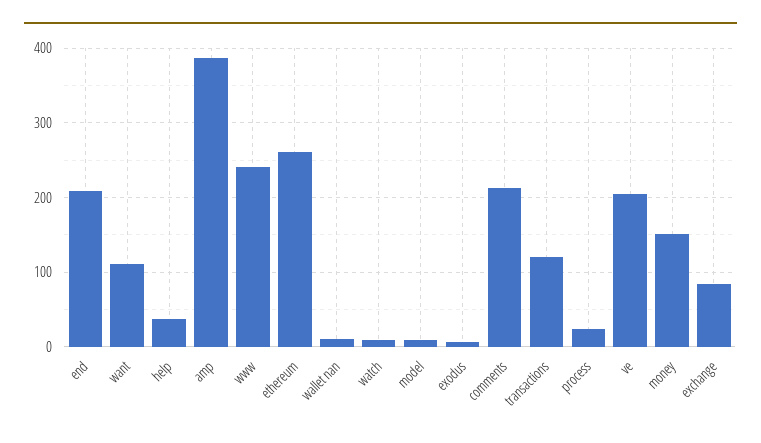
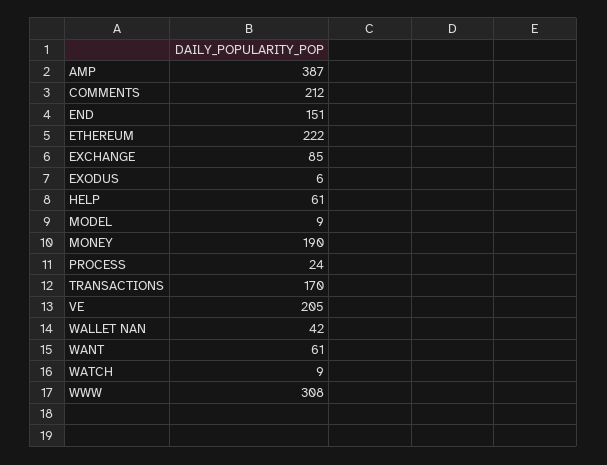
end: 210 -> 151
want: 110 -> 61
help: 40 -> 61
www: 240 -> 308
ethereum: 260 -> 222
wallet nan: 10 -> 42
transactions: 120 -> 170
money: 150 -> 190

